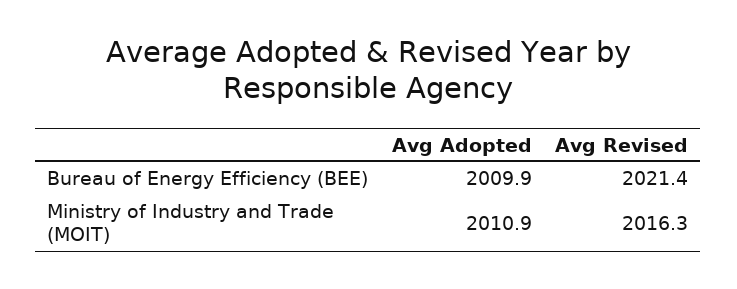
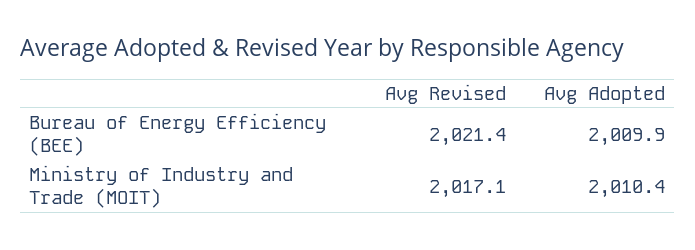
Avg Adopted, Ministry of Industry and Trade (MOIT): 2010.9 -> 2010.4
Avg Revised, Ministry of Industry and Trade (MOIT): 2016.3 -> 2017.1

